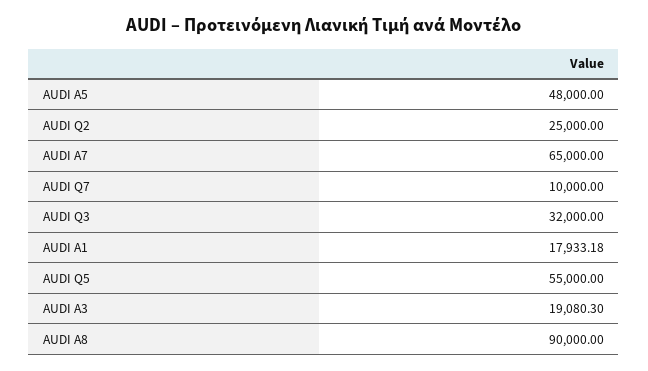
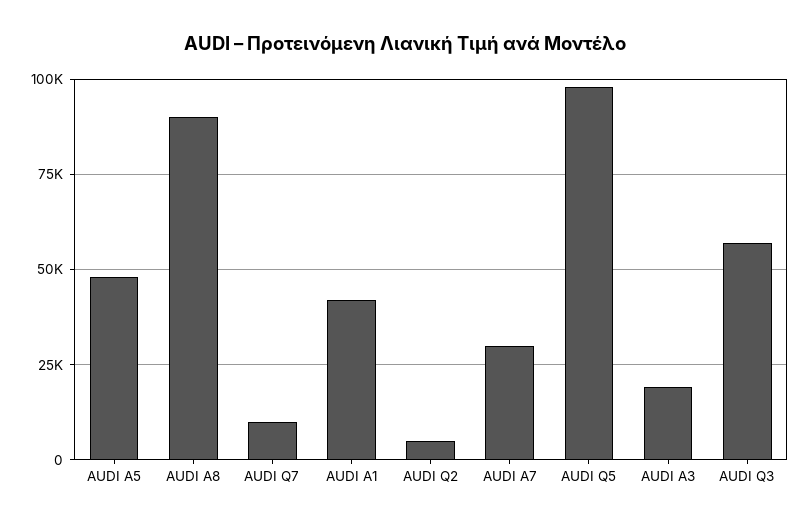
AUDI Q2: 25000 -> 5000
AUDI A7: 65000 -> 30000
AUDI Q3: 32000 -> 57500
AUDI A1: 17933.18 -> 42500
AUDI Q5: 55000 -> 97500

